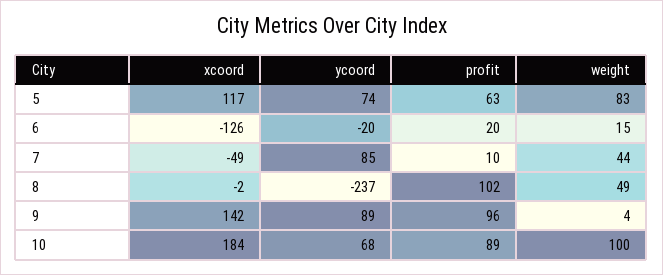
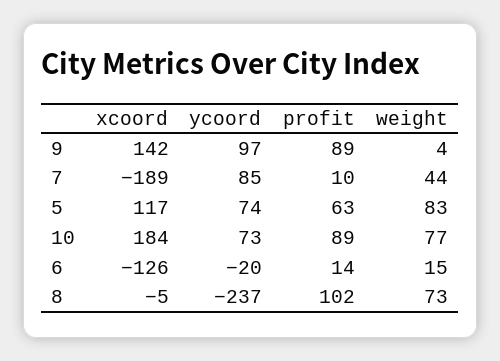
profit, 6: 20 -> 14
xcoord, 7: -49 -> -189
xcoord, 8: -2 -> -5
weight, 8: 49 -> 73
ycoord, 9: 89 -> 97
profit, 9: 96 -> 89
ycoord, 10: 68 -> 73
weight, 10: 100 -> 77

